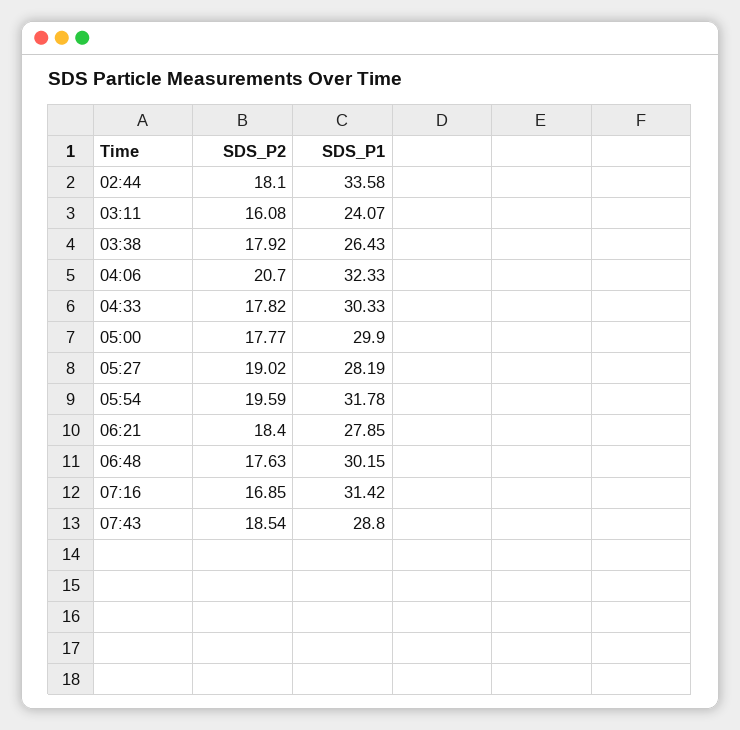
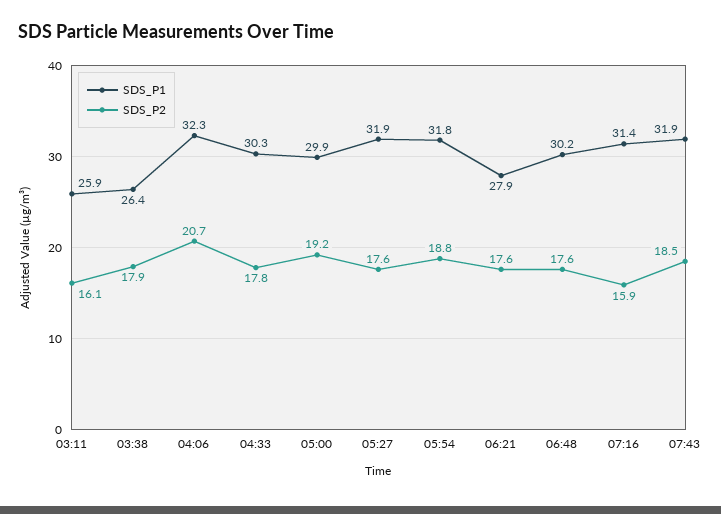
SDS_P2, 02:44: 18.1 -> none
SDS_P1, 02:44: 33.58 -> none
SDS_P1, 03:11: 24.07 -> 25.9
SDS_P2, 05:00: 17.77 -> 19.2
SDS_P2, 05:27: 19.02 -> 17.6
SDS_P1, 05:27: 28.19 -> 31.9
SDS_P2, 05:54: 19.59 -> 18.8
SDS_P2, 06:21: 18.4 -> 17.6
SDS_P2, 07:16: 16.85 -> 15.9
SDS_P1, 07:43: 28.8 -> 31.9

